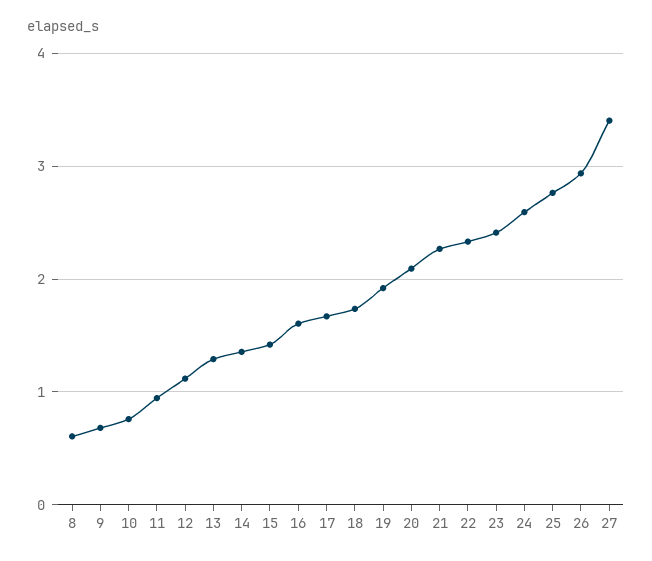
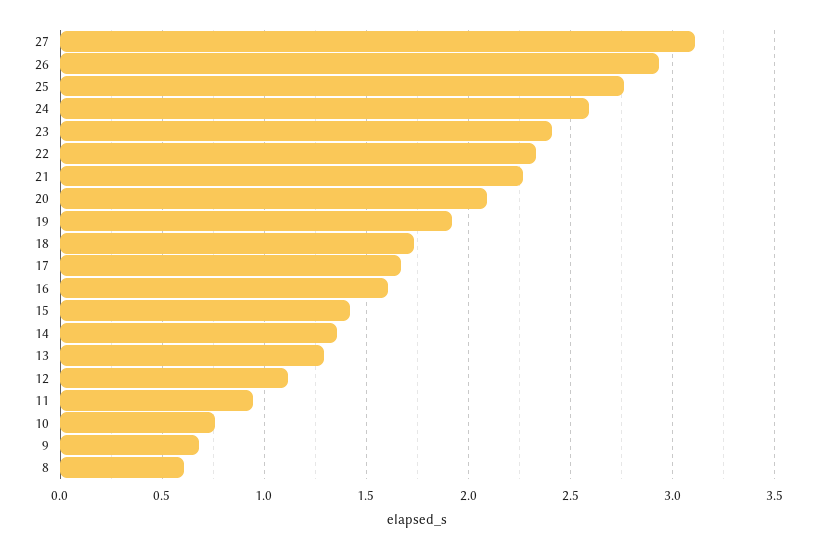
27: 3.4 -> 3.1

